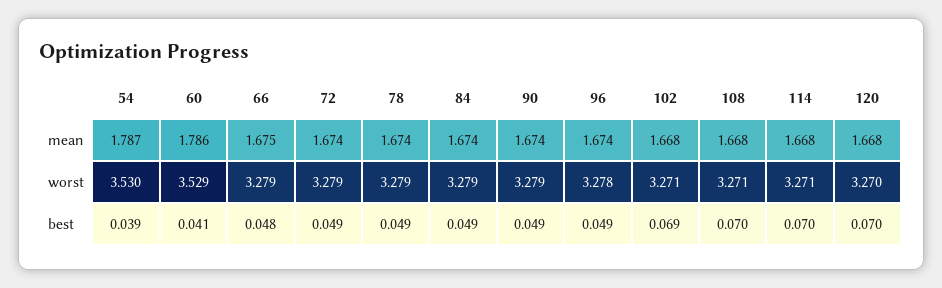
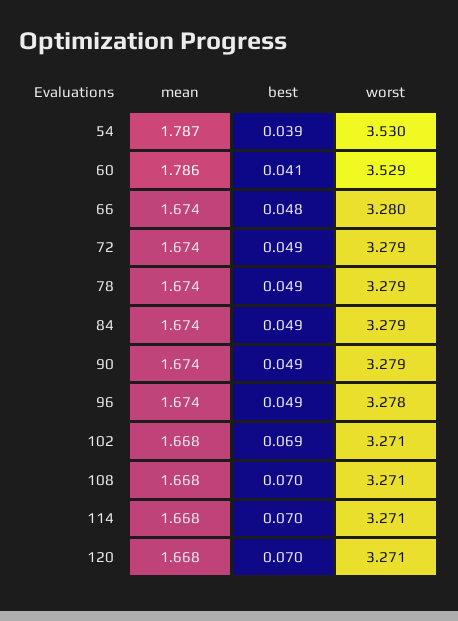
66, mean: 1.675 -> 1.674
66, worst: 3.279 -> 3.28
120, worst: 3.27 -> 3.271

